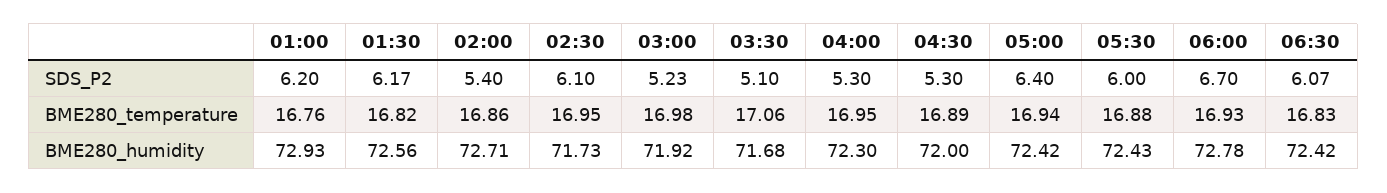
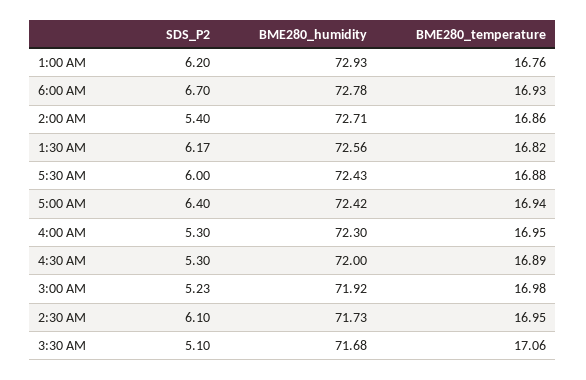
06:30, SDS_P2: 6.07 -> none
06:30, BME280_temperature: 16.83 -> none
06:30, BME280_humidity: 72.42 -> none

